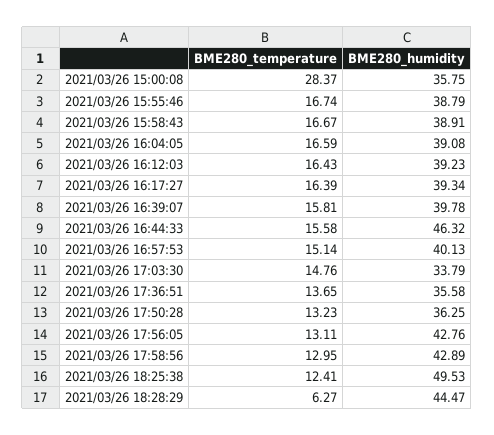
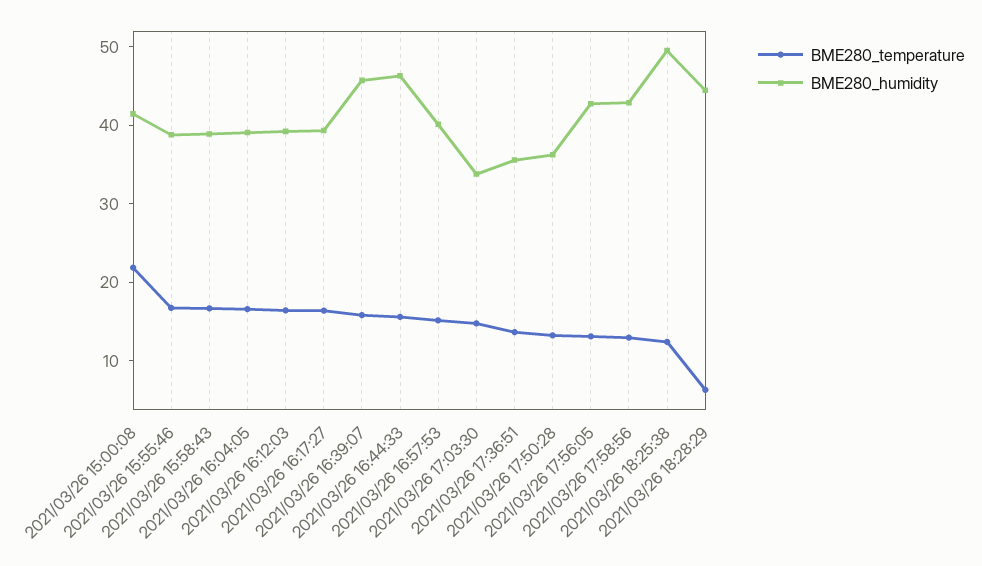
BME280_temperature, 2021/03/26 15:00:08: 28.37 -> 22
BME280_humidity, 2021/03/26 15:00:08: 35.75 -> 42
BME280_humidity, 2021/03/26 16:39:07: 39.78 -> 46

